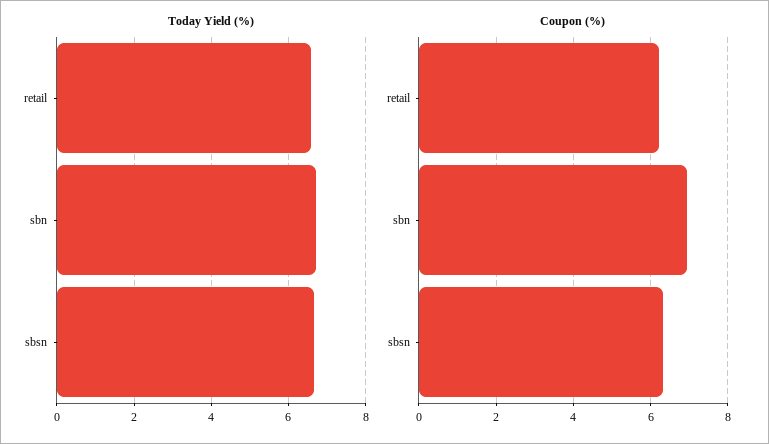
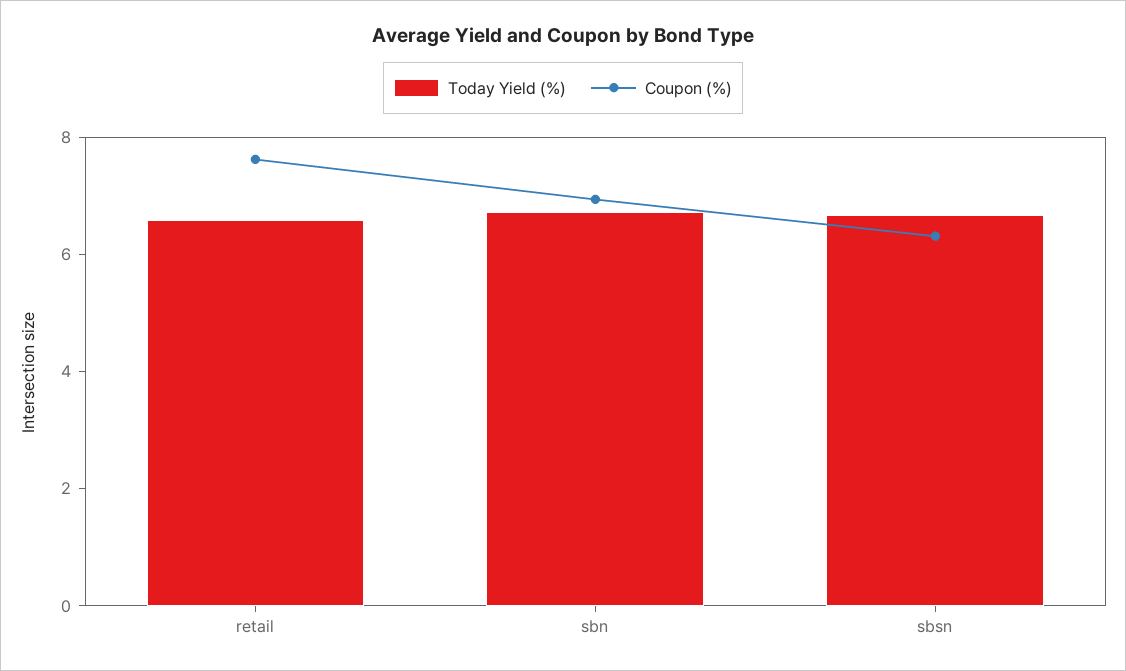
Coupon (%), retail: 6.2 -> 7.5

